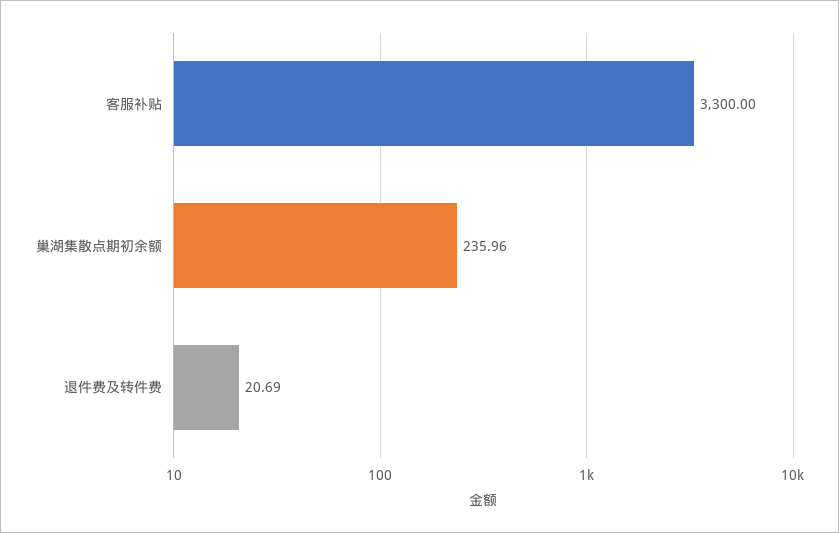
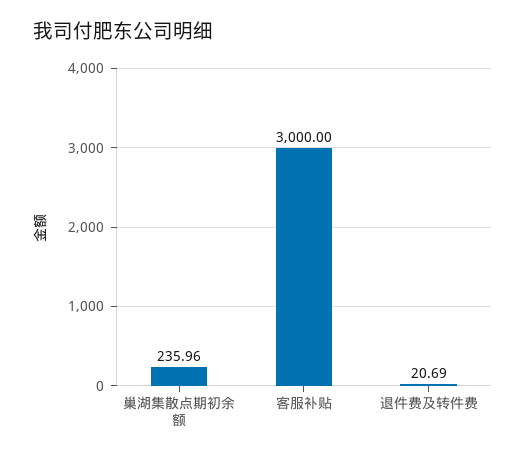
客服补贴: 3300 -> 3000

